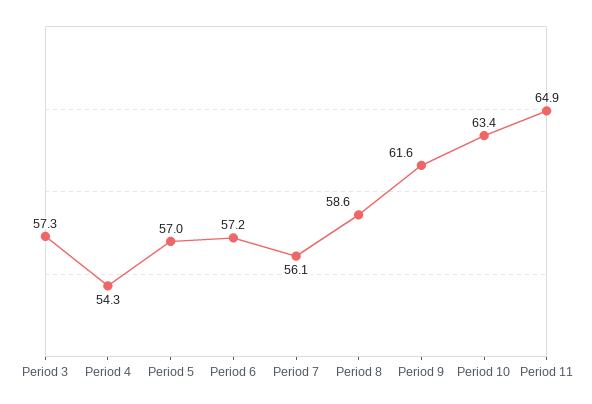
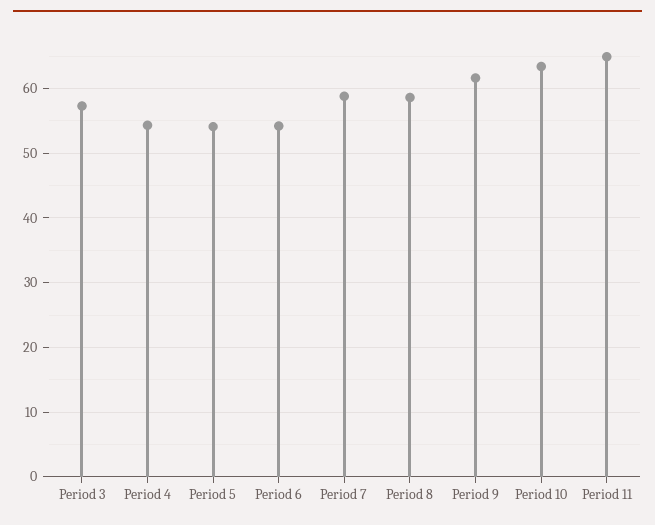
Period 5: 57 -> 54
Period 6: 57.2 -> 54
Period 7: 56.1 -> 59

